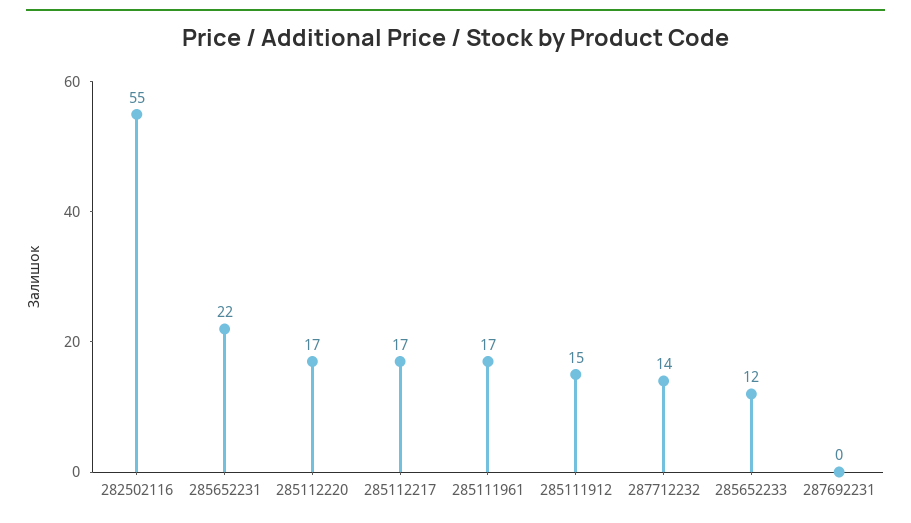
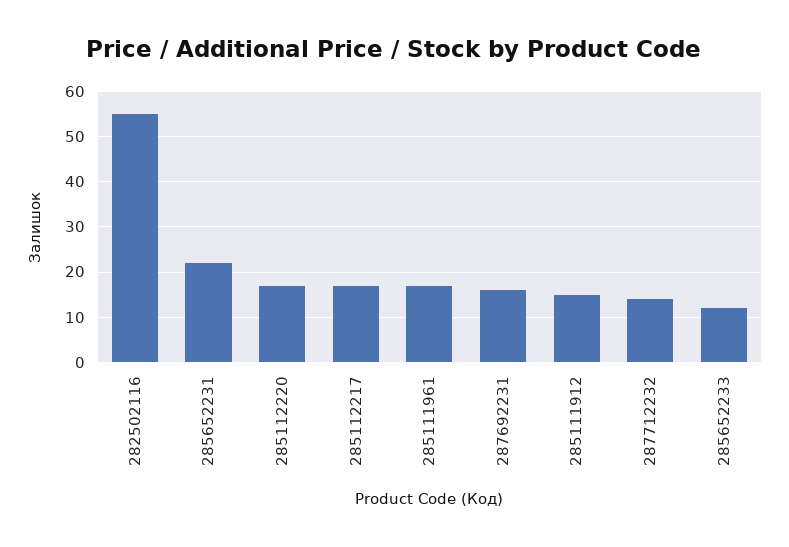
287692231: 0 -> 15

